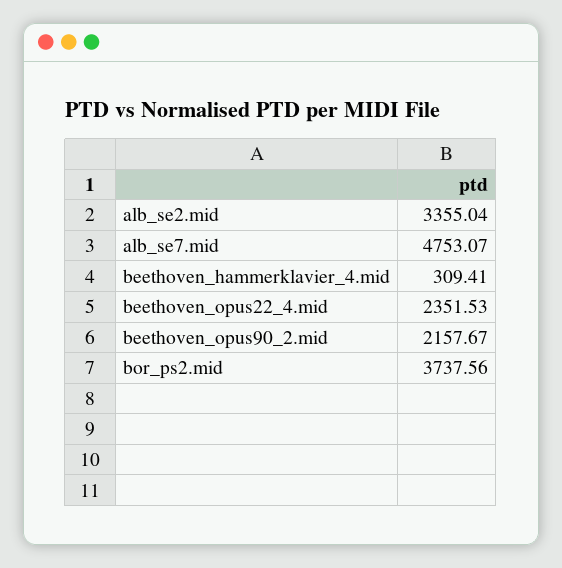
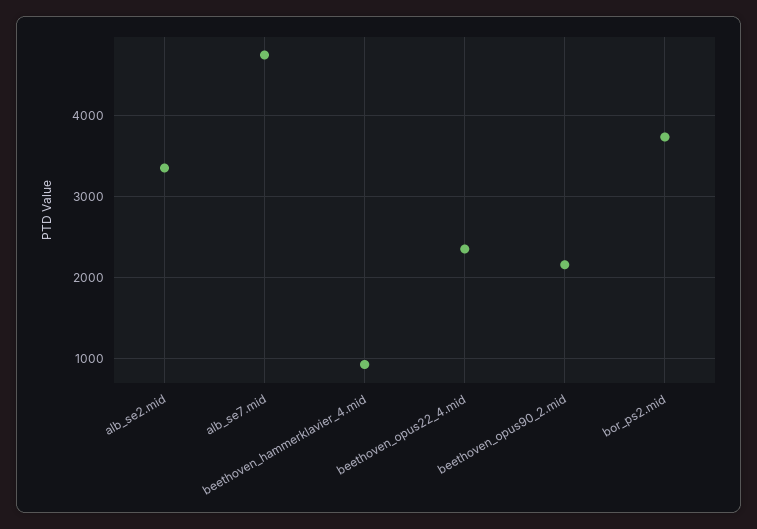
beethoven_hammerklavier_4.mid: 309.41 -> 900

